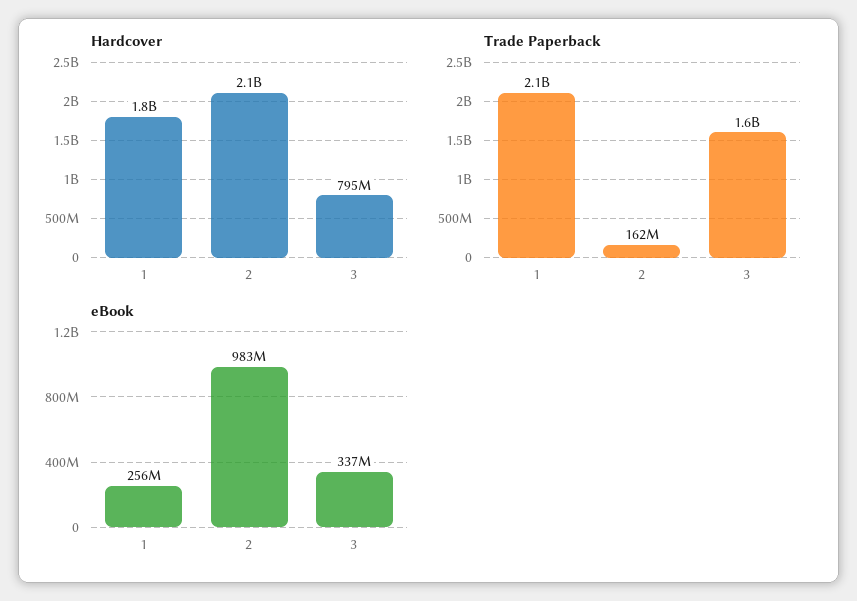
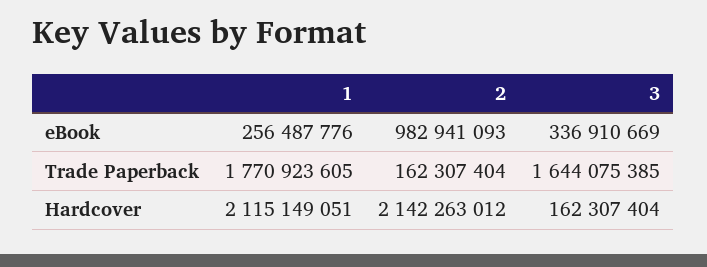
Hardcover, 1: 1800000000 -> 2115149051
Hardcover, 3: 795000000 -> 162307404
Trade Paperback, 1: 2100000000 -> 1770923605

